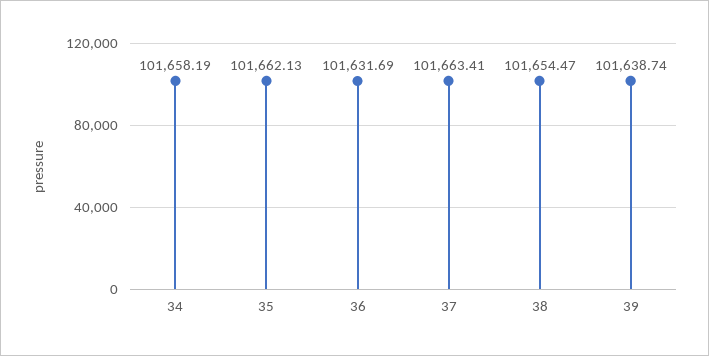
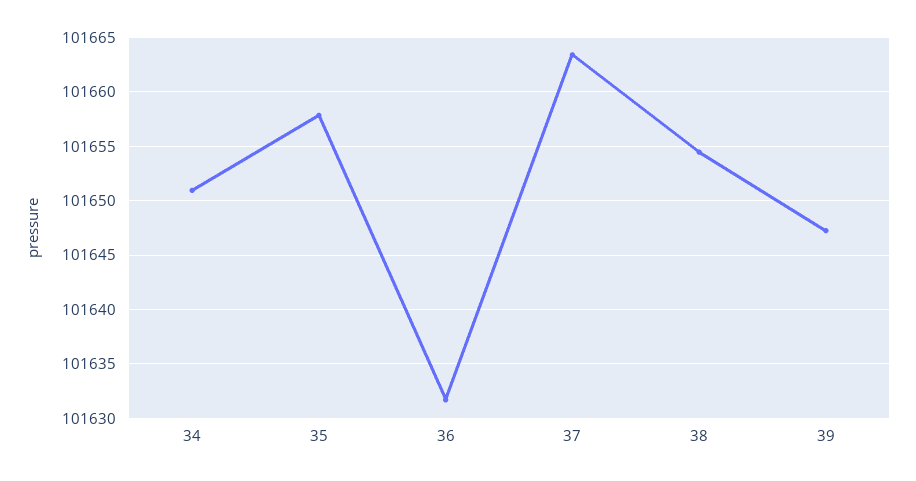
34: 101658.19 -> 101651
35: 101662.13 -> 101658
39: 101638.74 -> 101647

